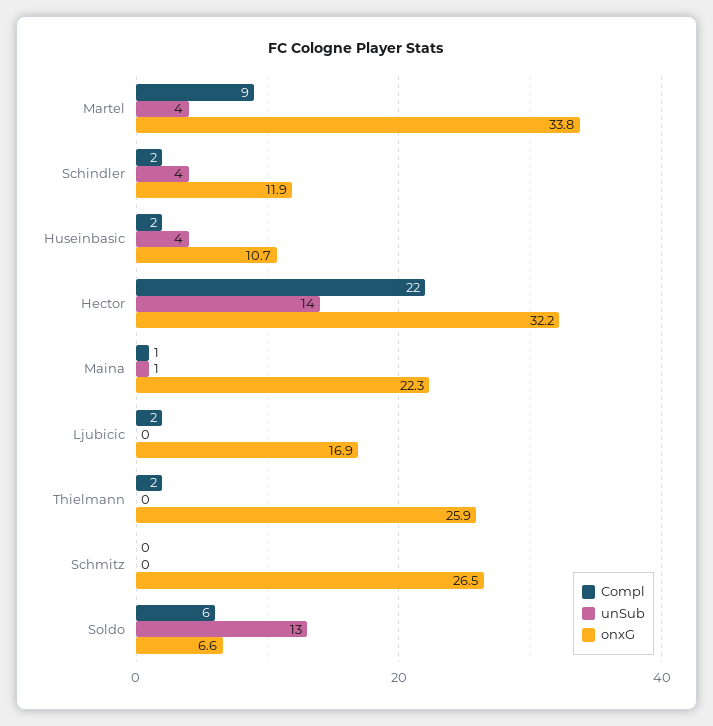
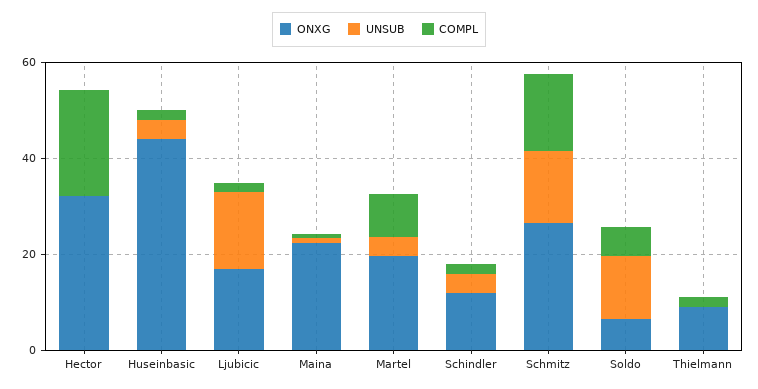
onxG, Martel: 33.8 -> 20
onxG, Huseinbasic: 10.7 -> 45
unSub, Hector: 14 -> 0
unSub, Ljubicic: 0 -> 15
onxG, Thielmann: 25.9 -> 10
Compl, Schmitz: 0 -> 15
unSub, Schmitz: 0 -> 15

